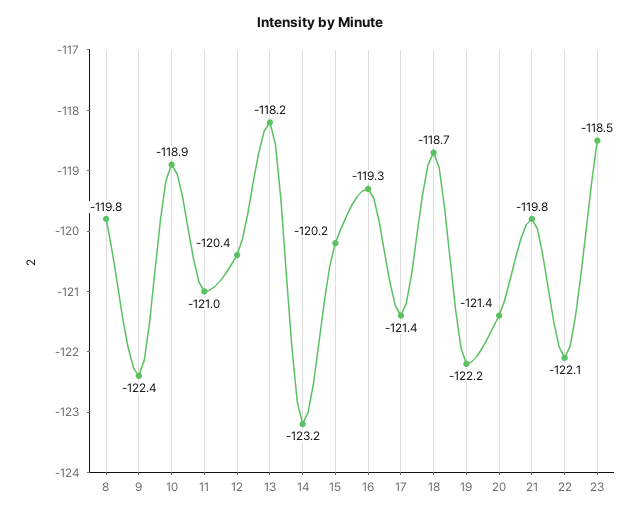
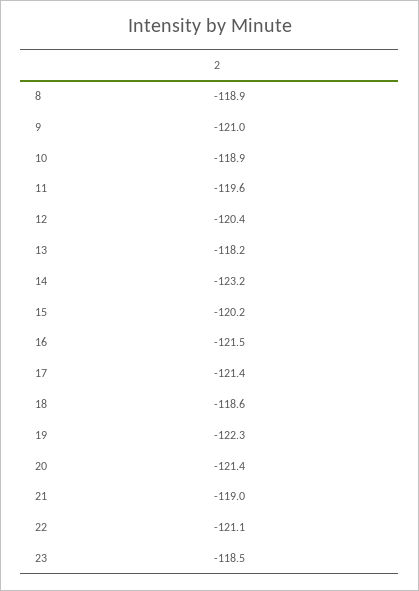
8: -119.8 -> -118.9
9: -122.4 -> -121
11: -121 -> -119.6
16: -119.3 -> -121.5
18: -118.7 -> -118.6
19: -122.2 -> -122.3
21: -119.8 -> -119
22: -122.1 -> -121.1

